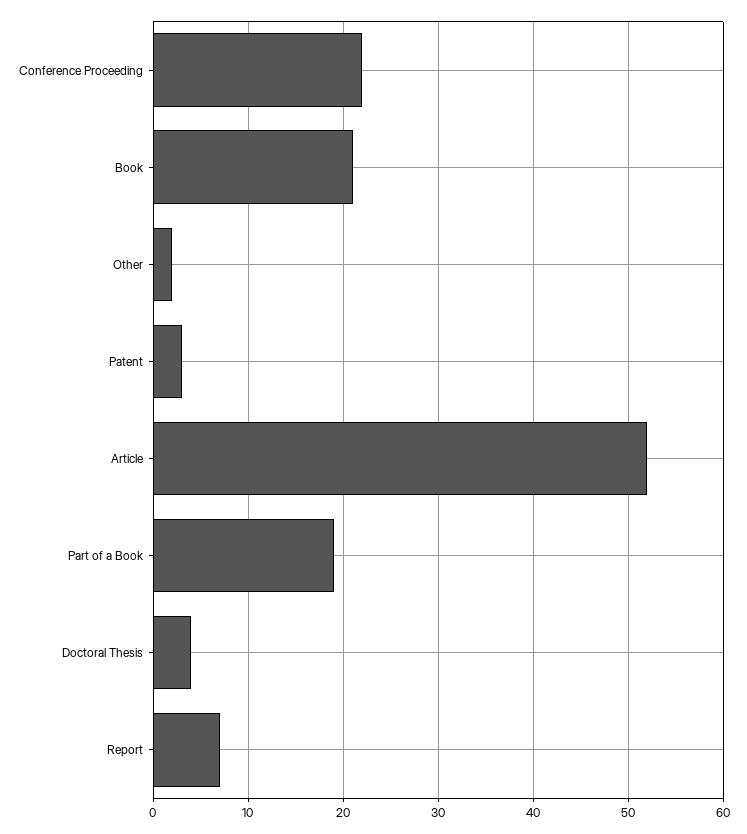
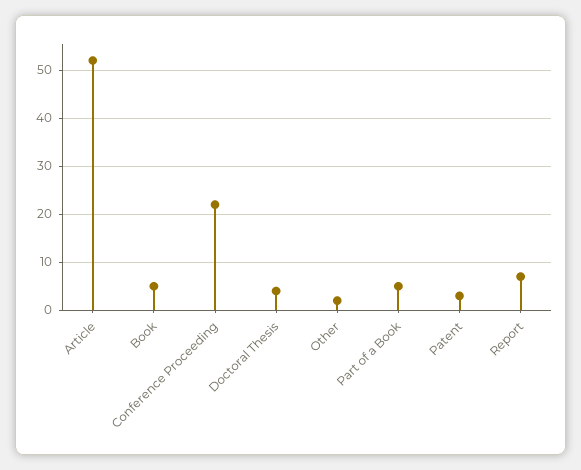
Book: 21 -> 5
Part of a Book: 19 -> 5

